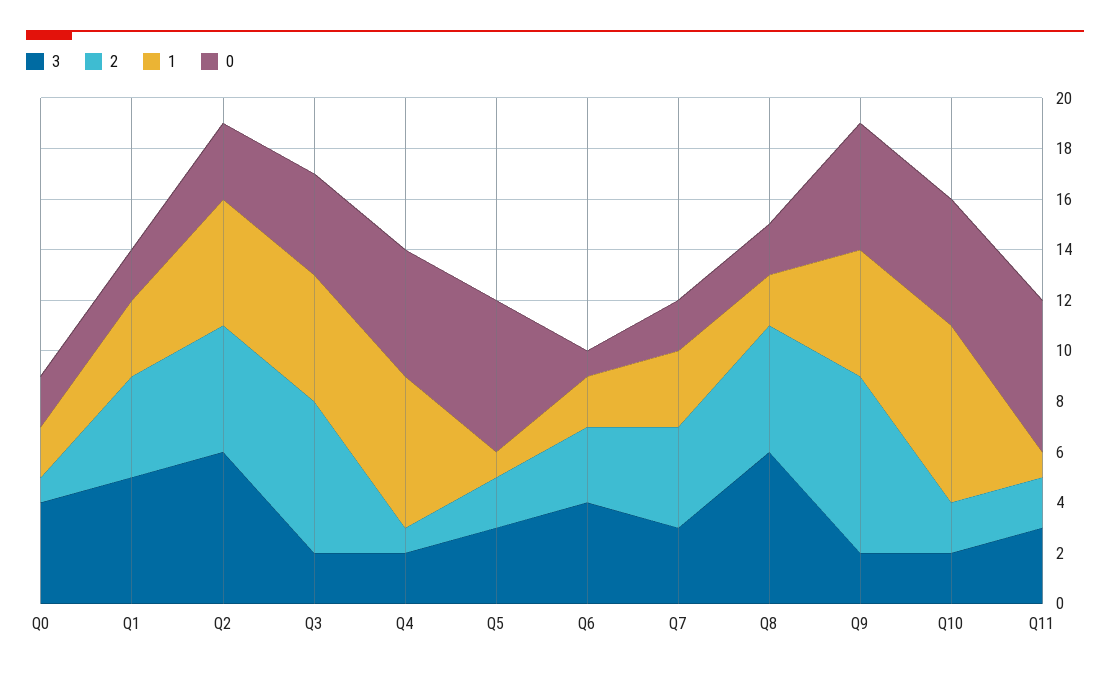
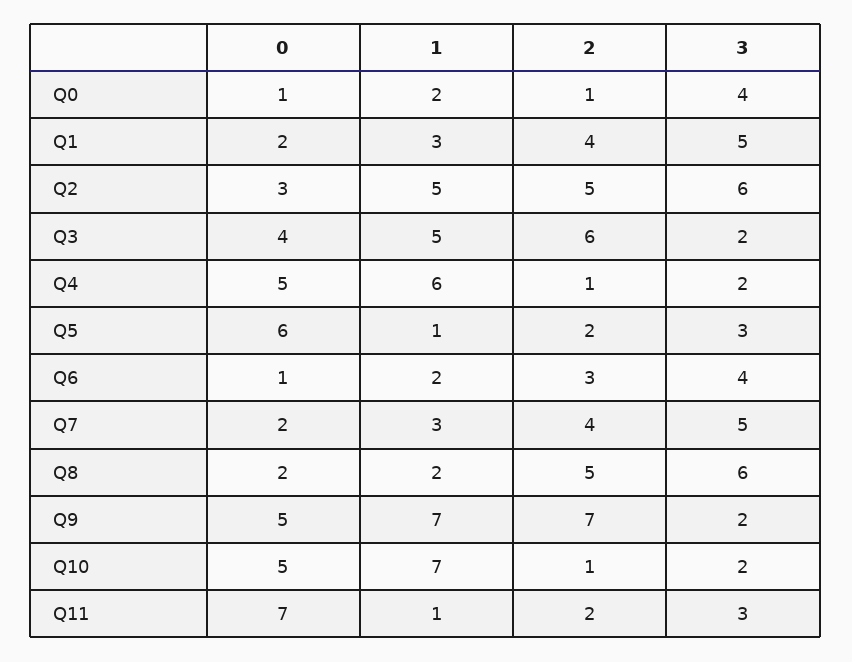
0, Q0: 2 -> 1
3, Q7: 3 -> 5
1, Q9: 5 -> 7
2, Q10: 2 -> 1
0, Q11: 6 -> 7

